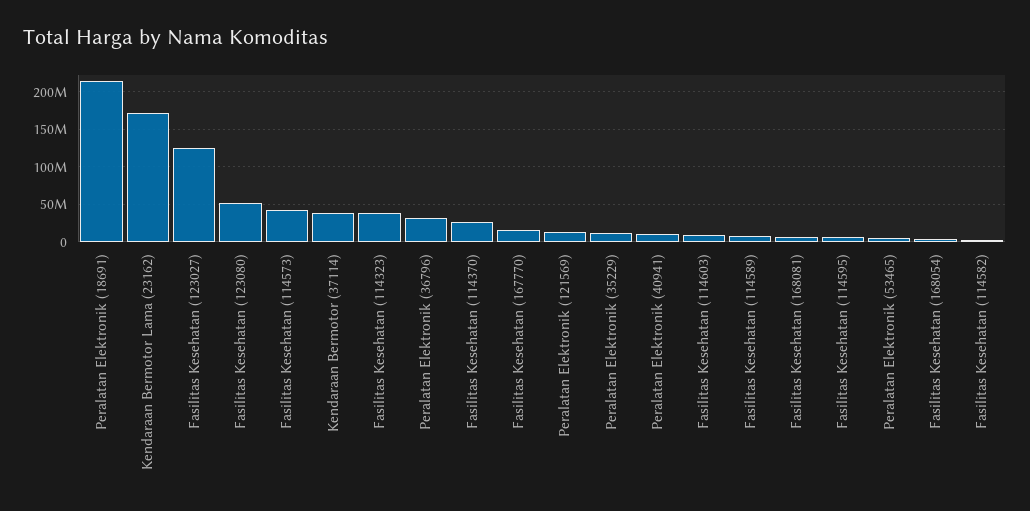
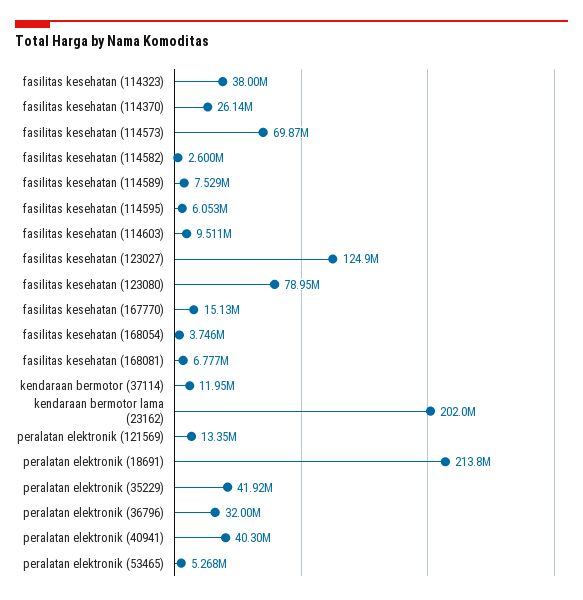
Kendaraan Bermotor Lama (23162): 170000000 -> 202000000
Fasilitas Kesehatan (123080): 50000000 -> 78950000
Fasilitas Kesehatan (114573): 40000000 -> 69870000
Kendaraan Bermotor (37114): 40000000 -> 11950000
Peralatan Elektronik (35229): 10000000 -> 41920000
Peralatan Elektronik (40941): 10000000 -> 40300000

